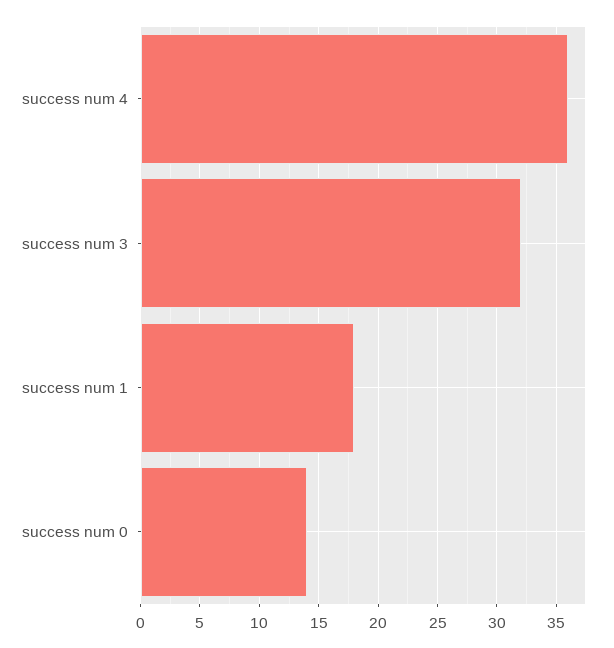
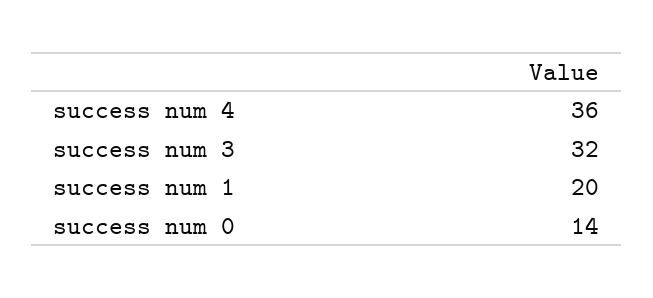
success num 1: 18 -> 20

